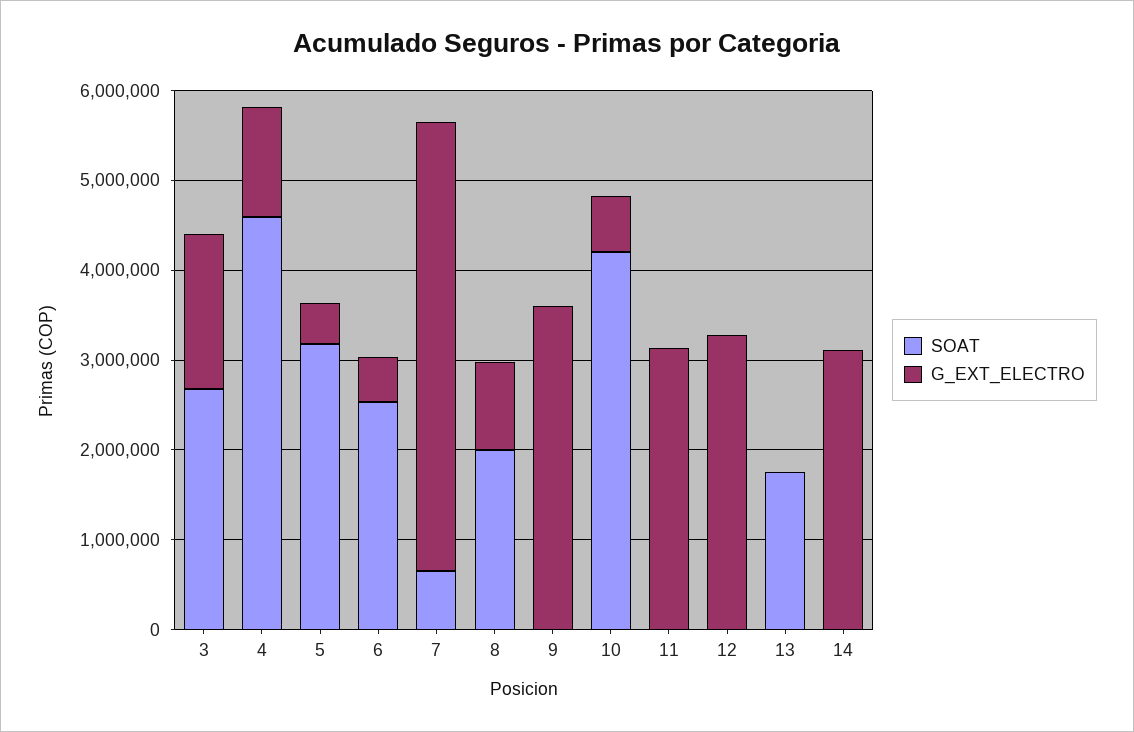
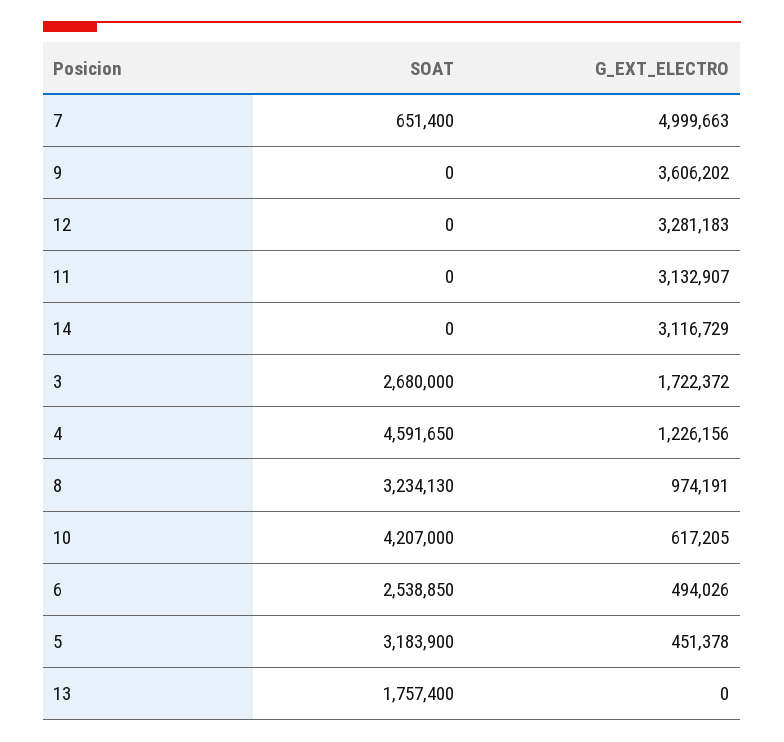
SOAT, 8: 2000000 -> 3234130

